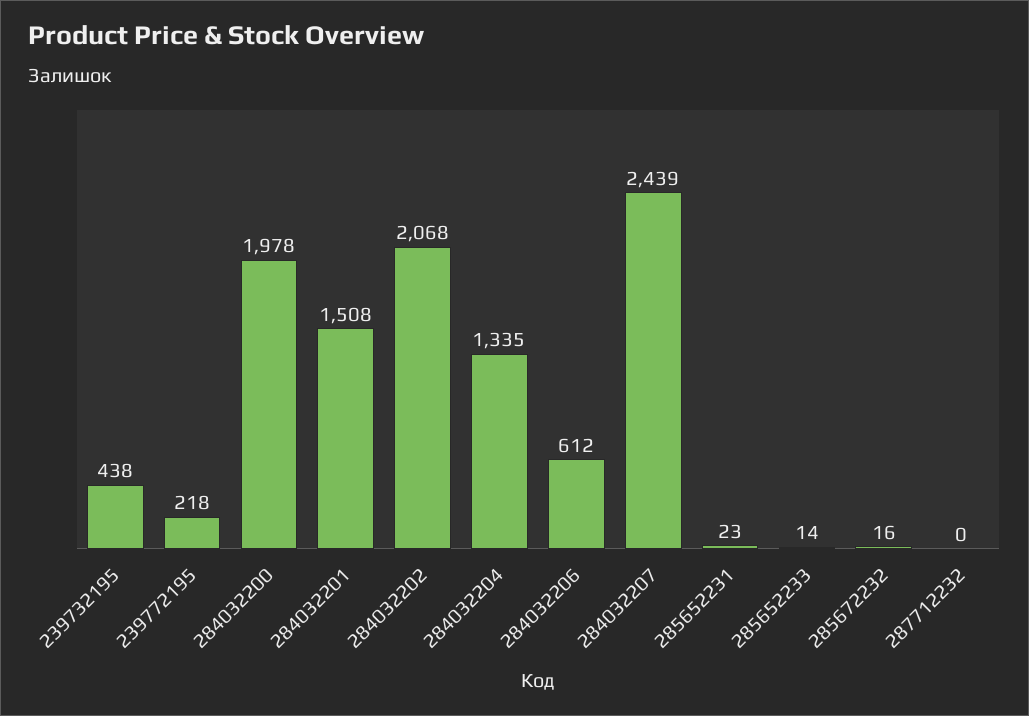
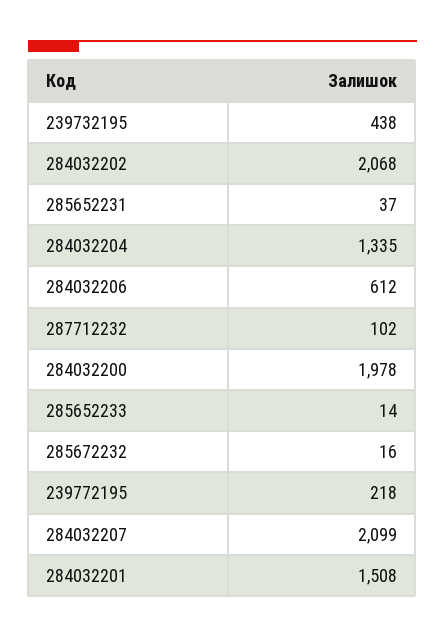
284032207: 2439 -> 2099
285652231: 23 -> 37
287712232: 0 -> 102

